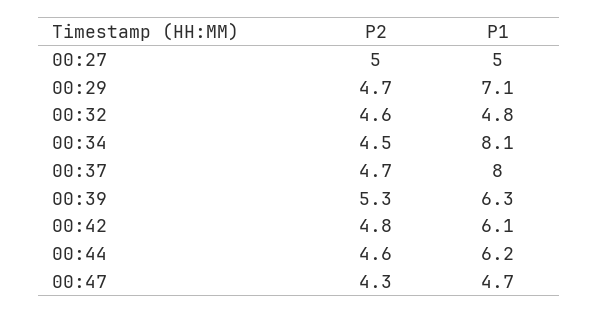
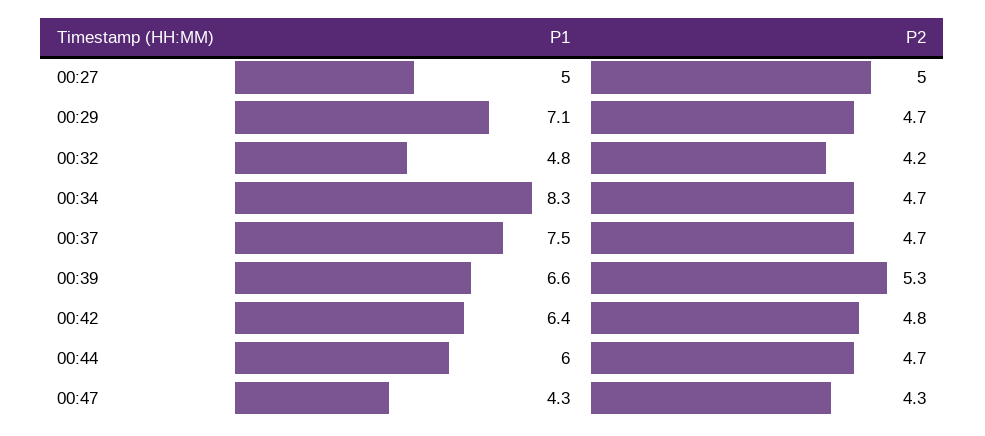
P2, 00:32: 4.6 -> 4.2
P2, 00:34: 4.5 -> 4.7
P1, 00:34: 8.1 -> 8.3
P1, 00:37: 8 -> 7.5
P1, 00:39: 6.3 -> 6.6
P1, 00:42: 6.1 -> 6.4
P2, 00:44: 4.6 -> 4.7
P1, 00:44: 6.2 -> 6
P1, 00:47: 4.7 -> 4.3

